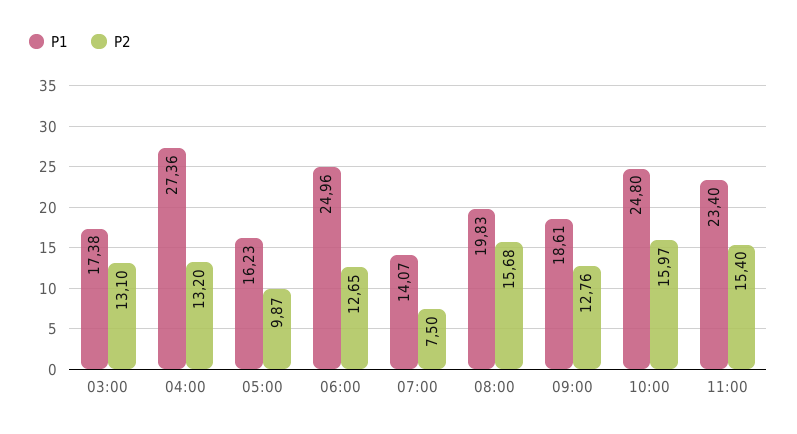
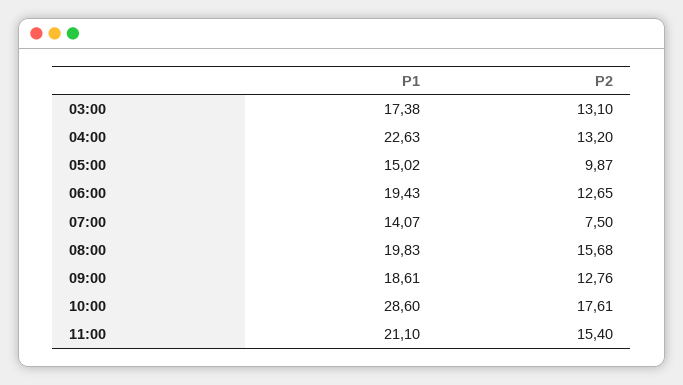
P1, 04:00: 27.36 -> 22.63
P1, 05:00: 16.23 -> 15.02
P1, 06:00: 24.96 -> 19.43
P1, 10:00: 24.8 -> 28.6
P2, 10:00: 15.97 -> 17.61
P1, 11:00: 23.4 -> 21.1

